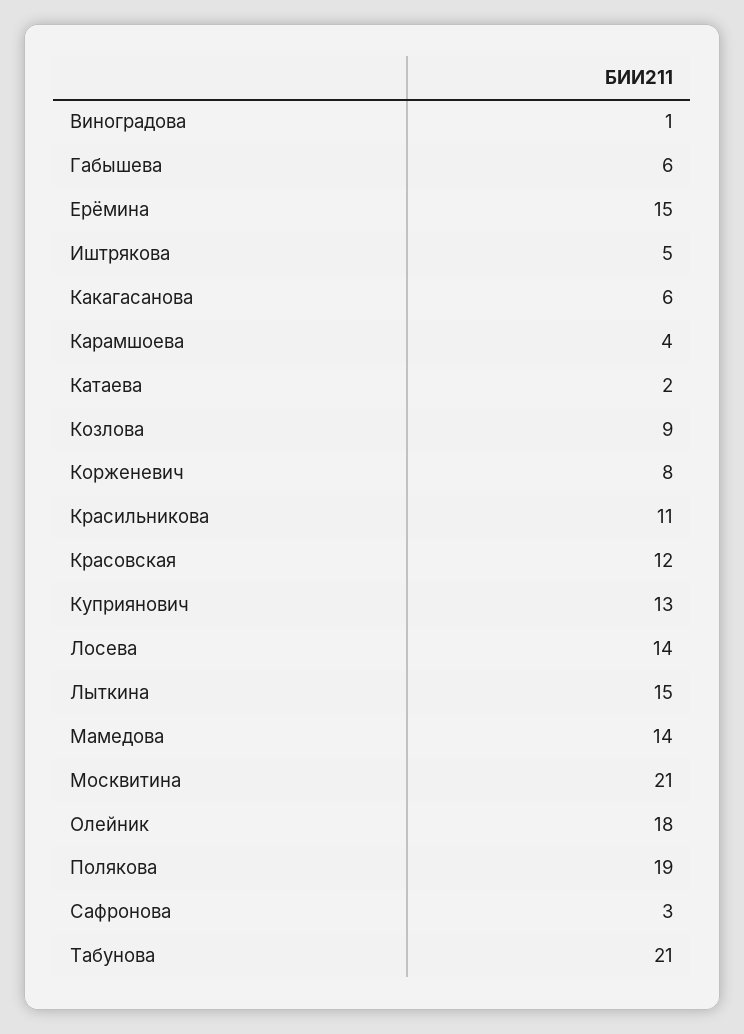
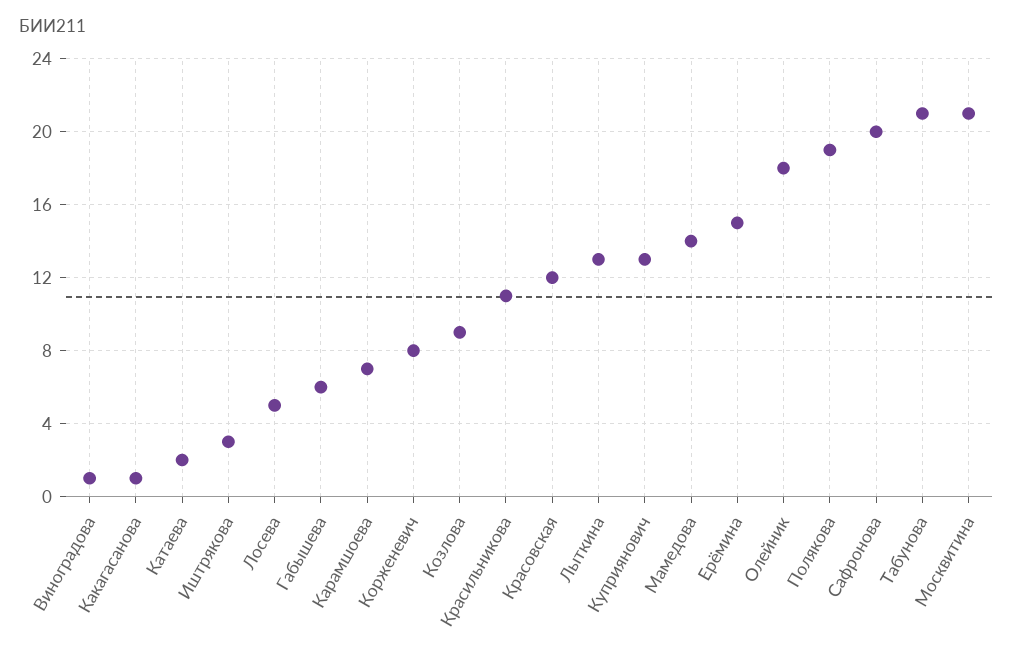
Иштрякова: 5 -> 3
Какагасанова: 6 -> 1
Карамшоева: 4 -> 7
Лосева: 14 -> 5
Лыткина: 15 -> 13
Сафронова: 3 -> 20

